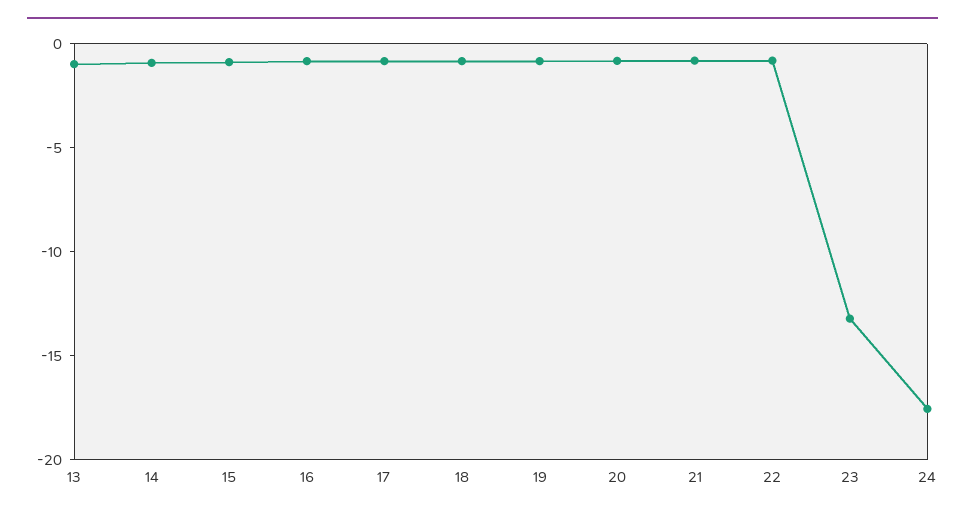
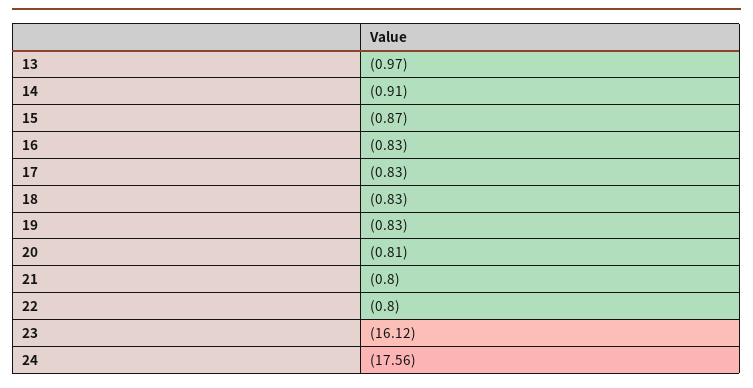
23: -13 -> -16.12

